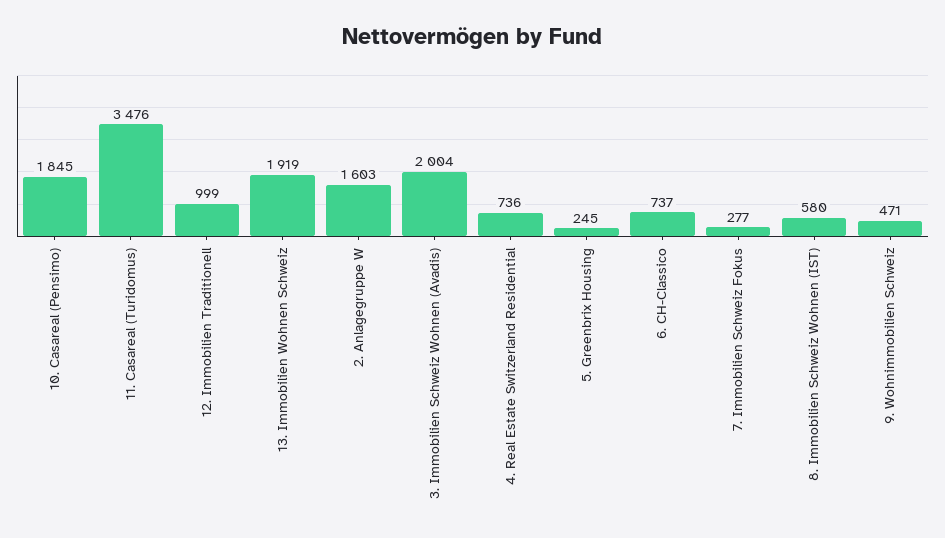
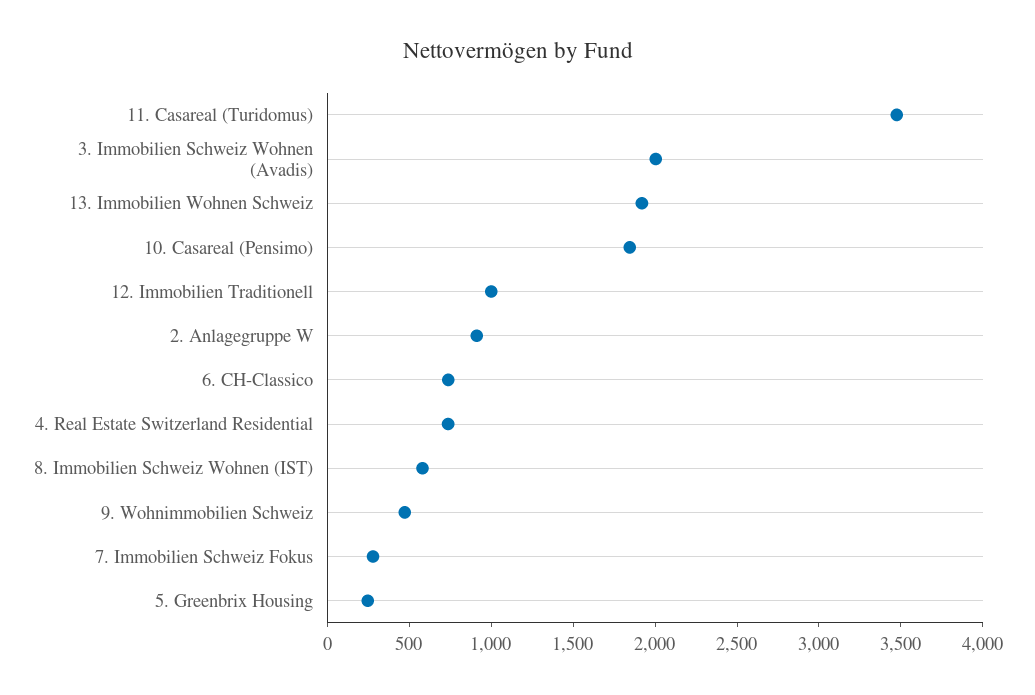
2. Anlagegruppe W: 1603 -> 900

